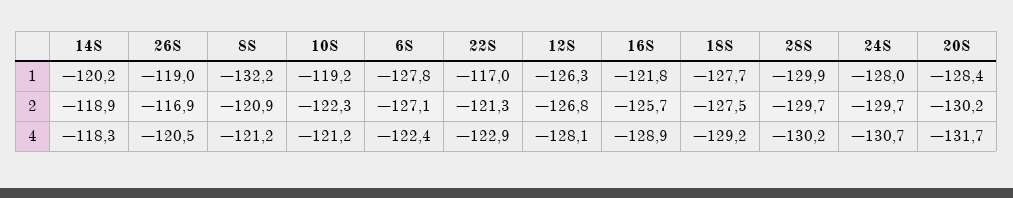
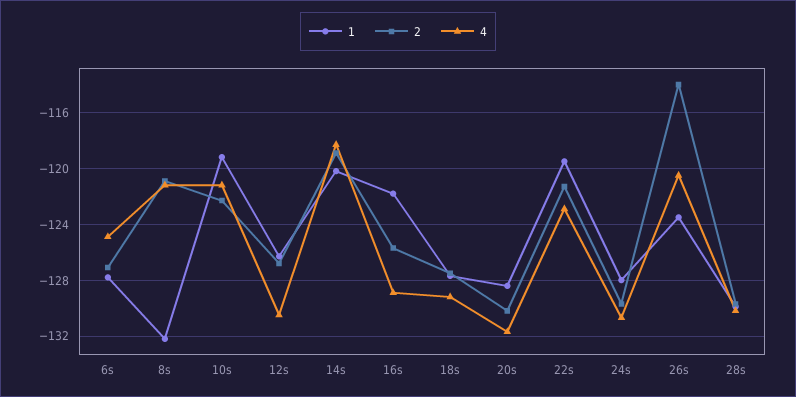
1, 26S: -119 -> -123.5
1, 22S: -117 -> -119.5
2, 26S: -116.9 -> -114
4, 6S: -122.4 -> -125
4, 12S: -128.1 -> -130.5

